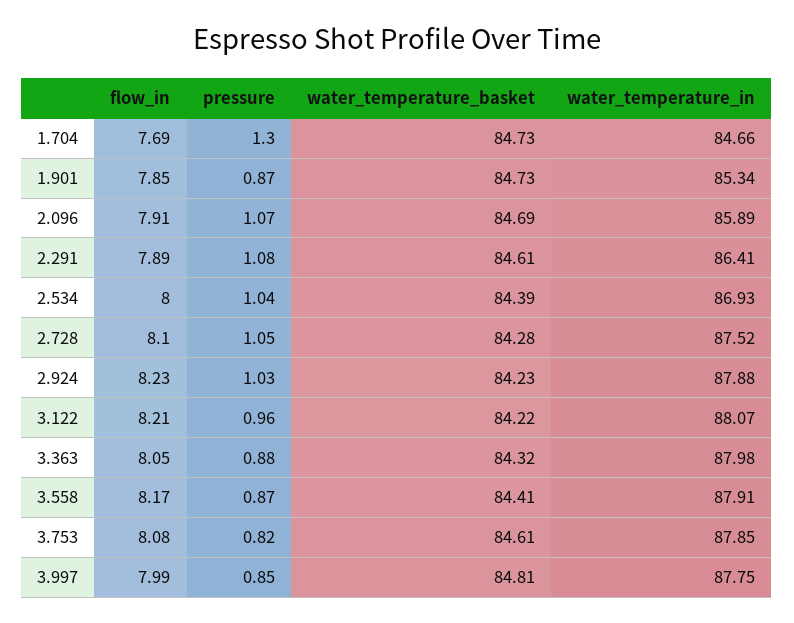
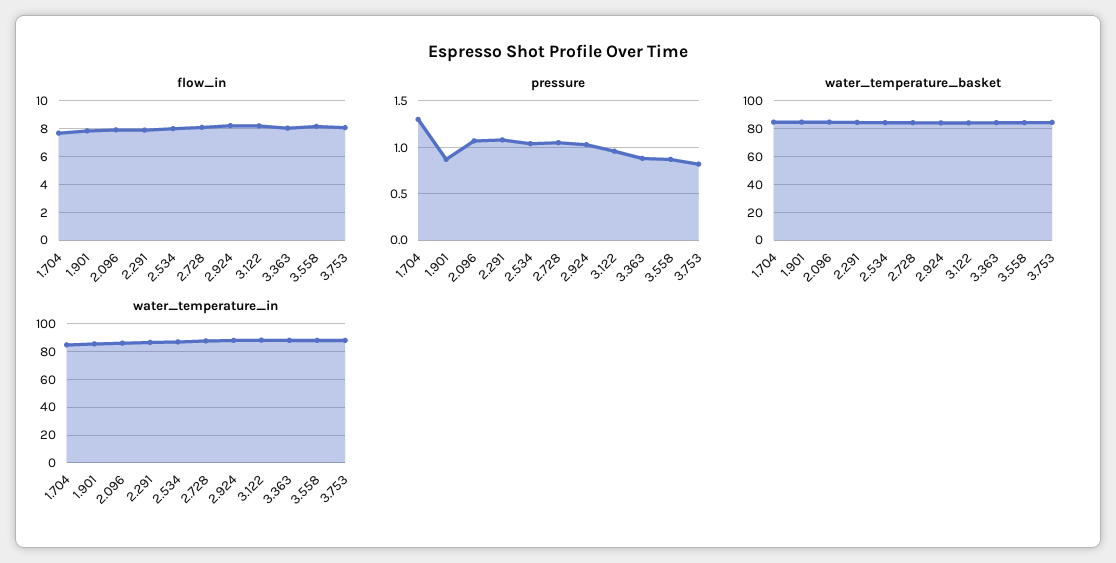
flow_in, 3.997: 7.99 -> none
pressure, 3.997: 0.85 -> none
water_temperature_basket, 3.997: 84.81 -> none
water_temperature_in, 3.997: 87.75 -> none

